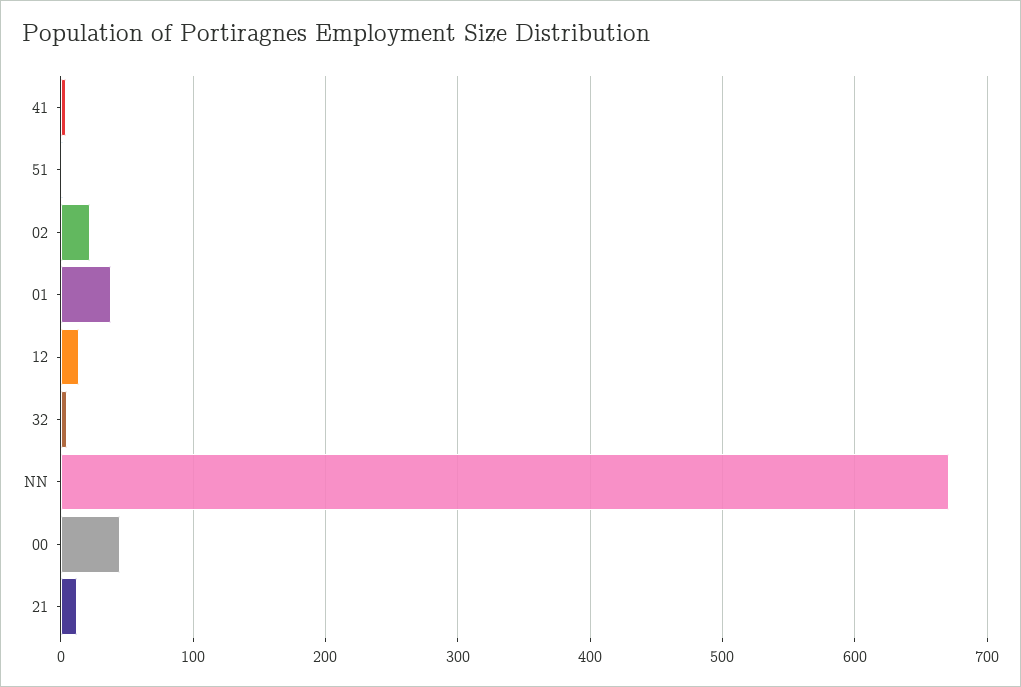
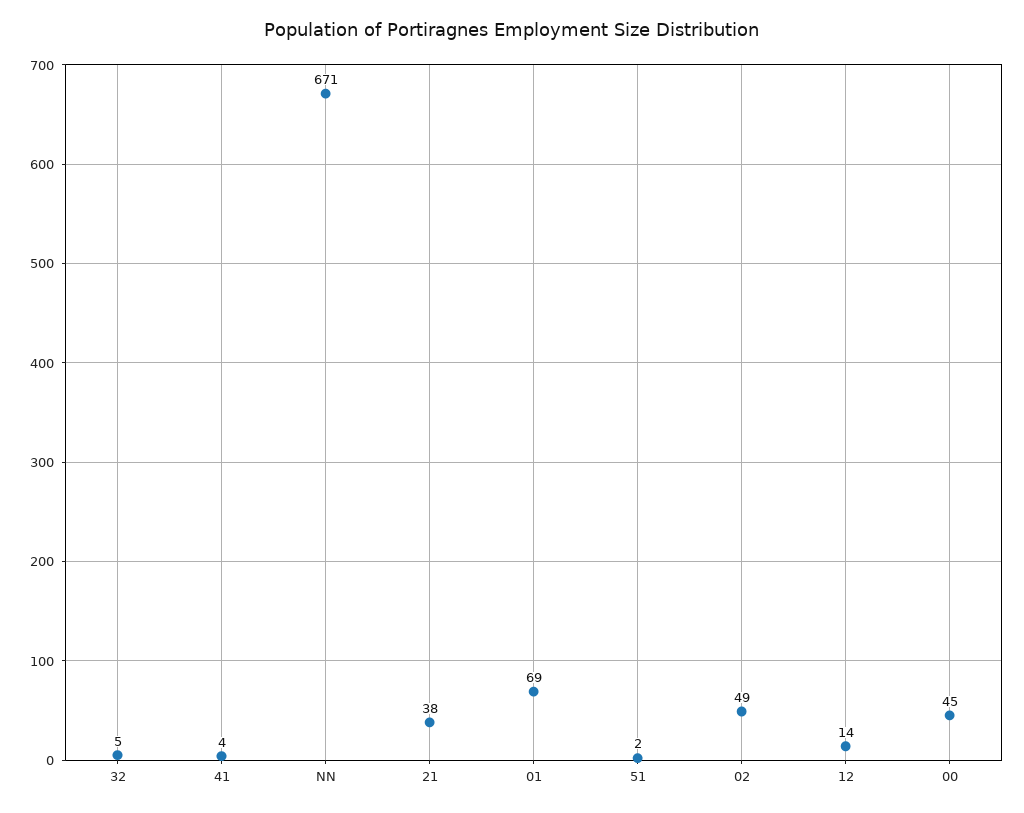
02: 20 -> 49
01: 40 -> 69
21: 10 -> 38

